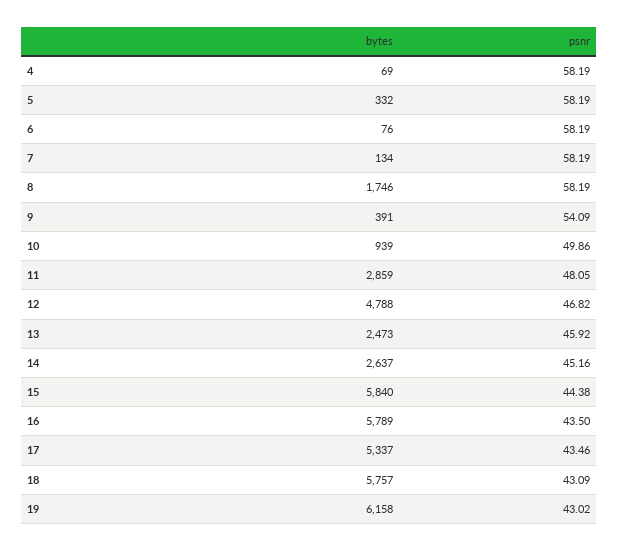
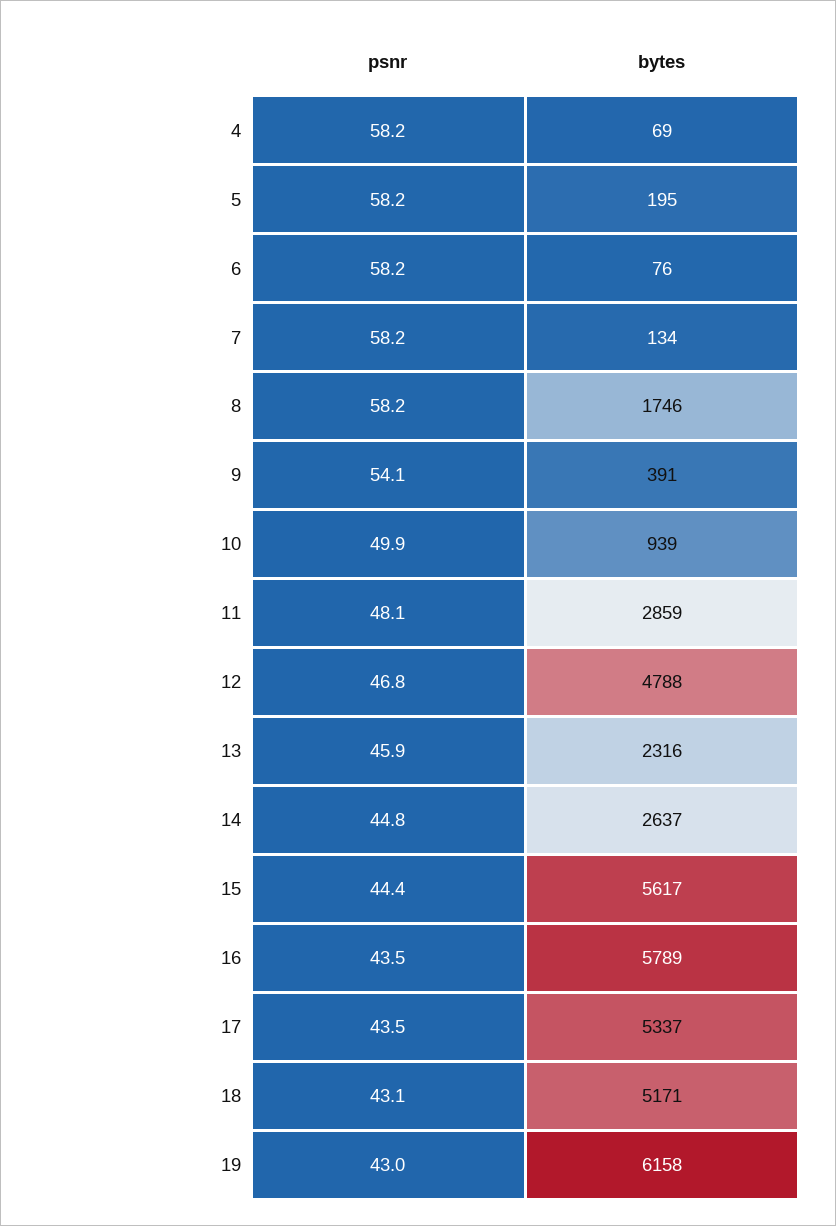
bytes, 5: 332 -> 195
bytes, 13: 2473 -> 2316
psnr, 14: 45.16 -> 44.8
bytes, 15: 5840 -> 5617
bytes, 18: 5757 -> 5171

